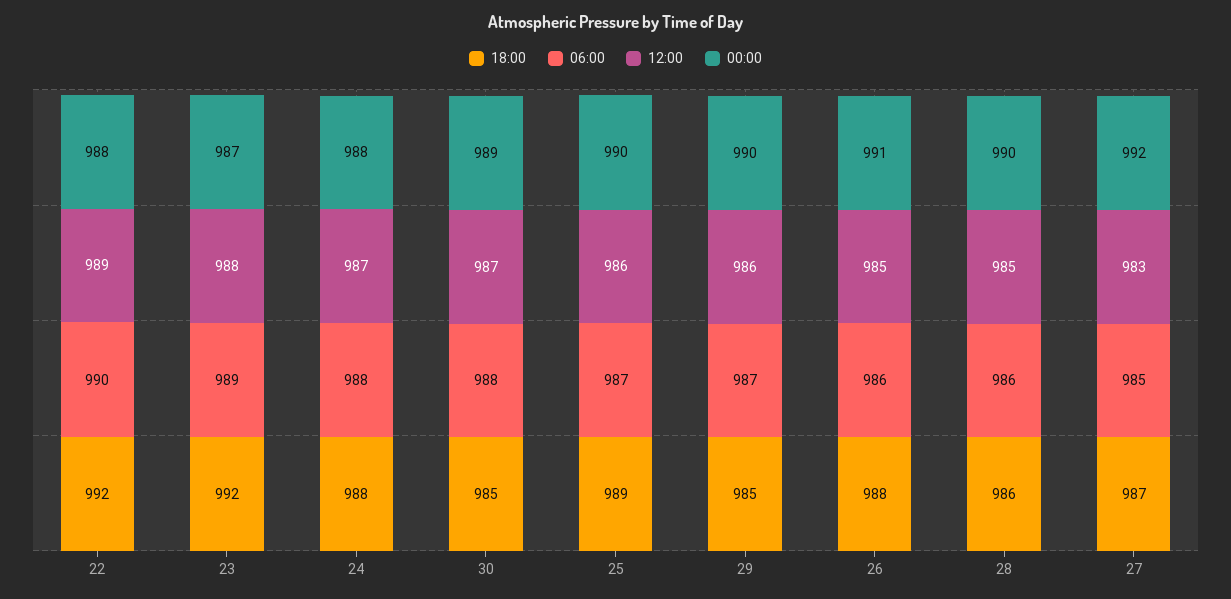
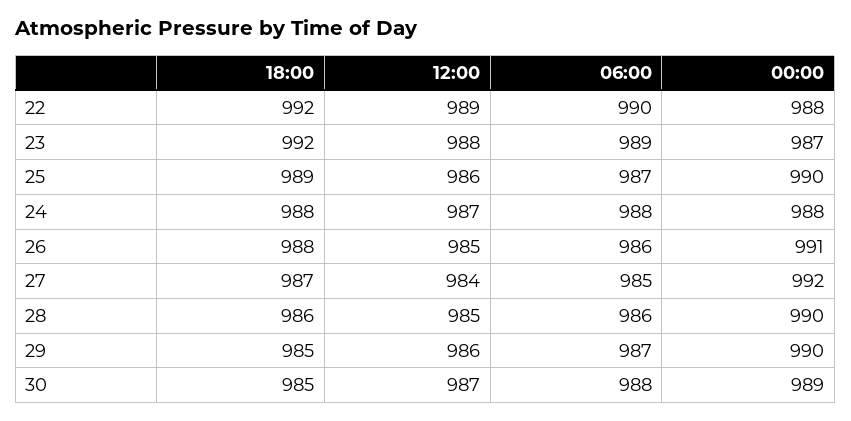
12:00, 27: 983 -> 984

